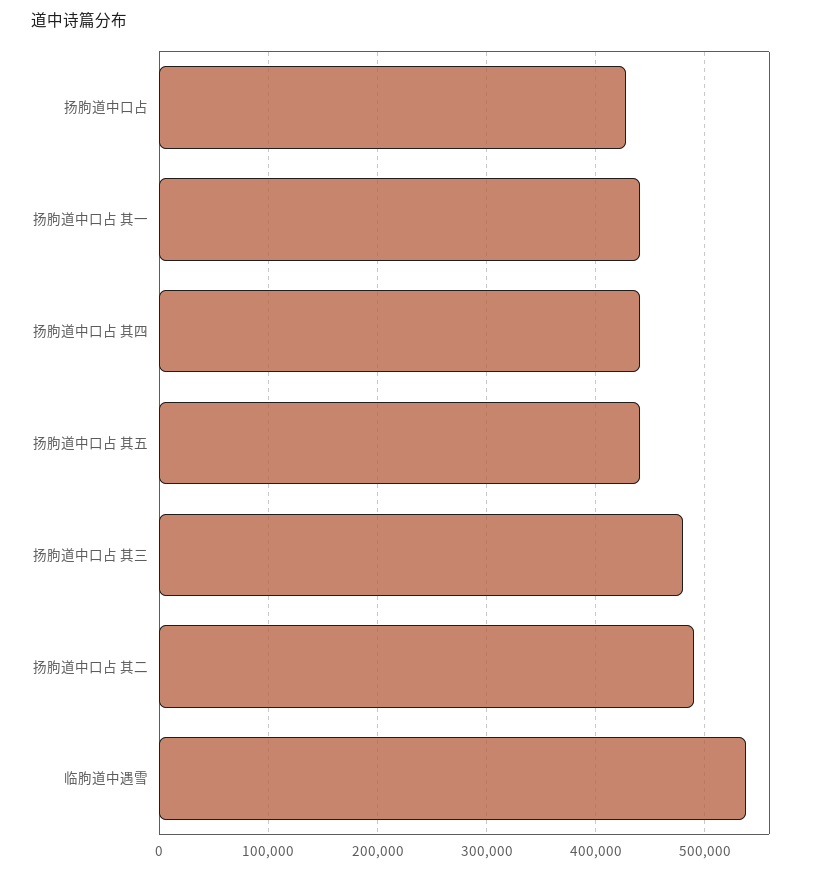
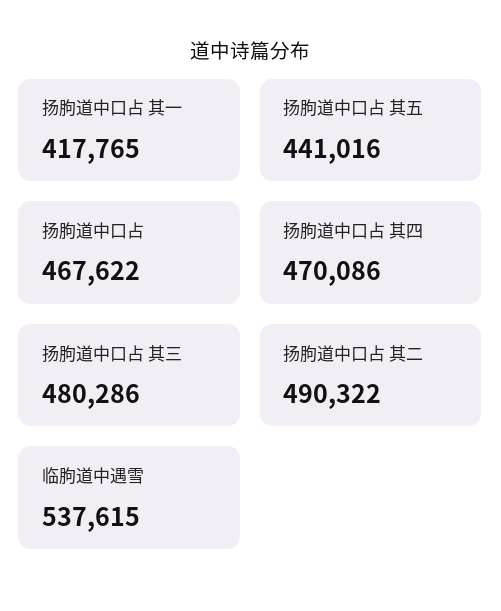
扬朐道中口占: 430000 -> 467622
扬朐道中口占 其一: 440000 -> 417765
扬朐道中口占 其四: 440000 -> 470086

